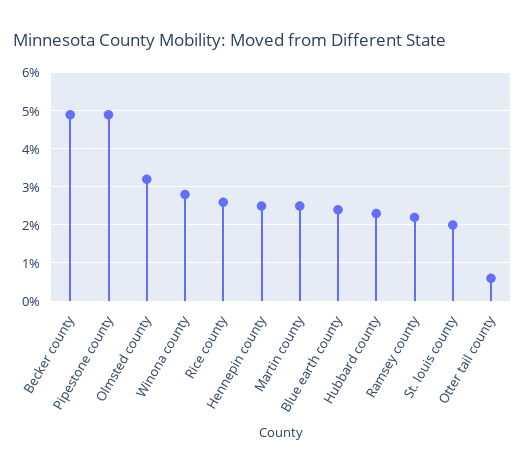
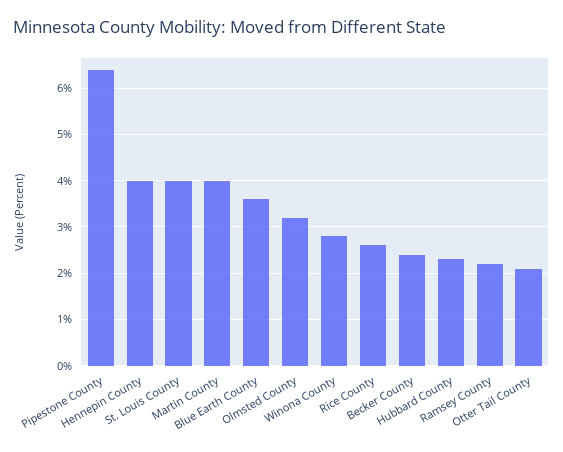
Becker county: 5 -> 2.5
Pipestone county: 5 -> 6.5
Hennepin county: 2.5 -> 4
Martin county: 2.5 -> 4
Blue earth county: 2.5 -> 3.5
St. louis county: 2 -> 4
Otter tail county: 0.5 -> 2

